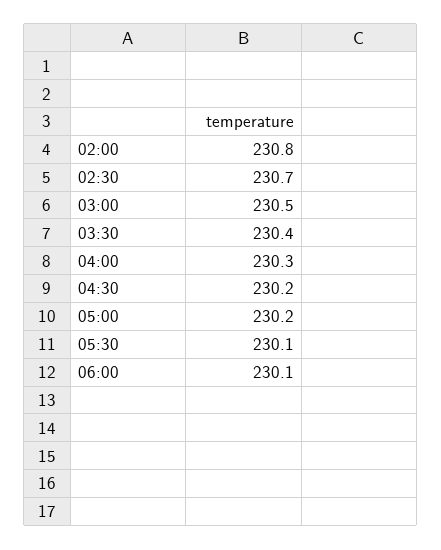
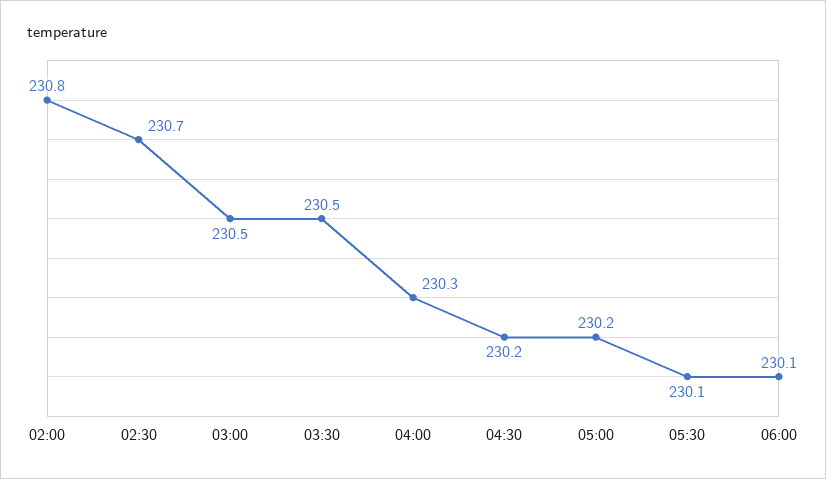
03:30: 230.4 -> 230.5

